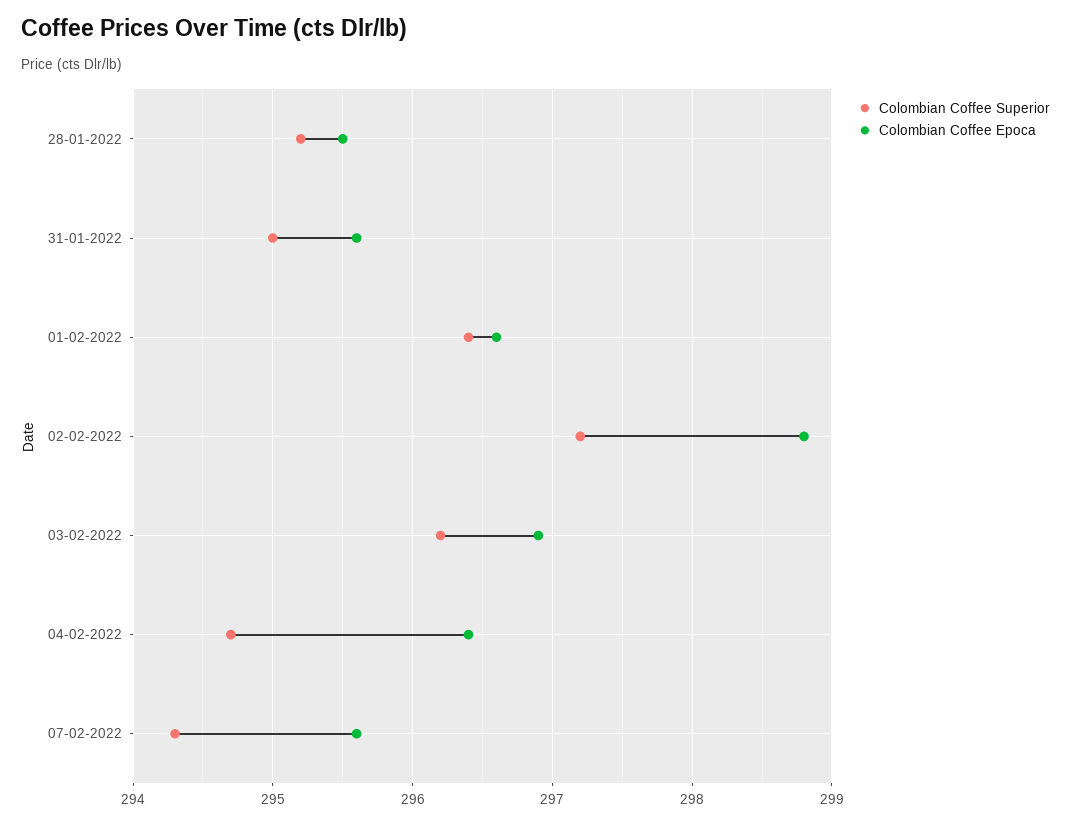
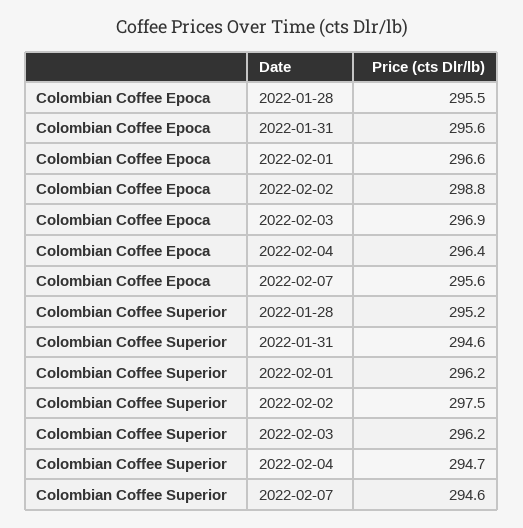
Colombian Coffee Superior, 31-01-2022: 295 -> 294.6
Colombian Coffee Superior, 01-02-2022: 296.4 -> 296.2
Colombian Coffee Superior, 02-02-2022: 297.2 -> 297.5
Colombian Coffee Superior, 07-02-2022: 294.3 -> 294.6

